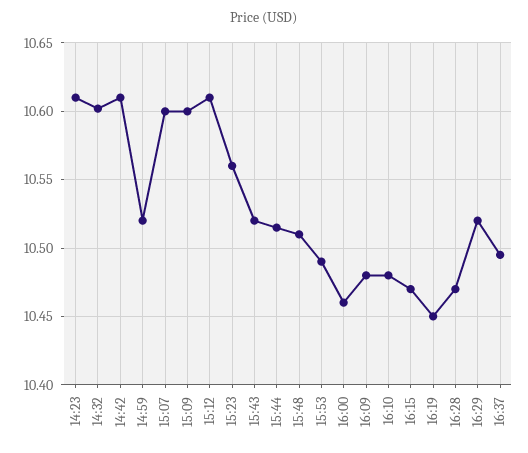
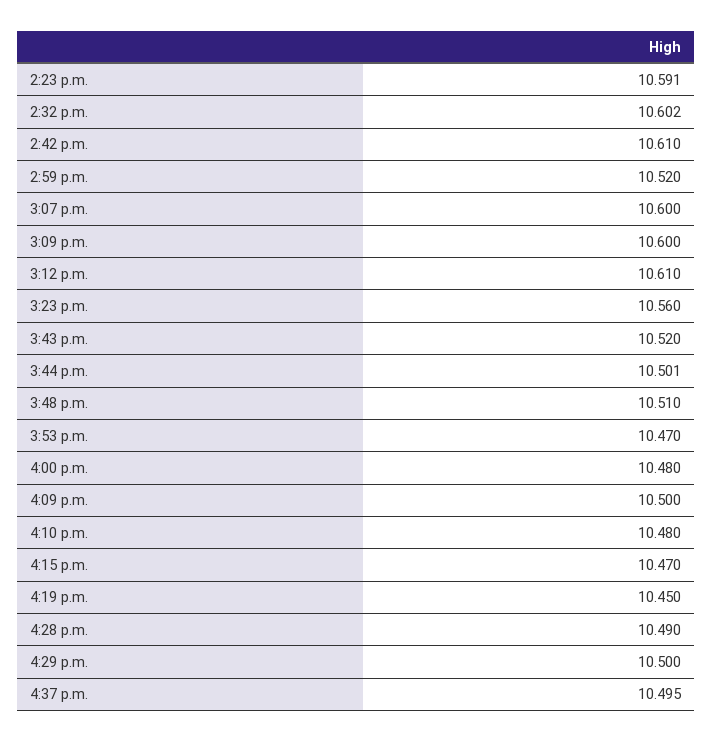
14:23: 10.61 -> 10.591
15:44: 10.515 -> 10.501
15:53: 10.49 -> 10.47
16:00: 10.46 -> 10.48
16:09: 10.48 -> 10.5
16:28: 10.47 -> 10.49
16:29: 10.52 -> 10.5

